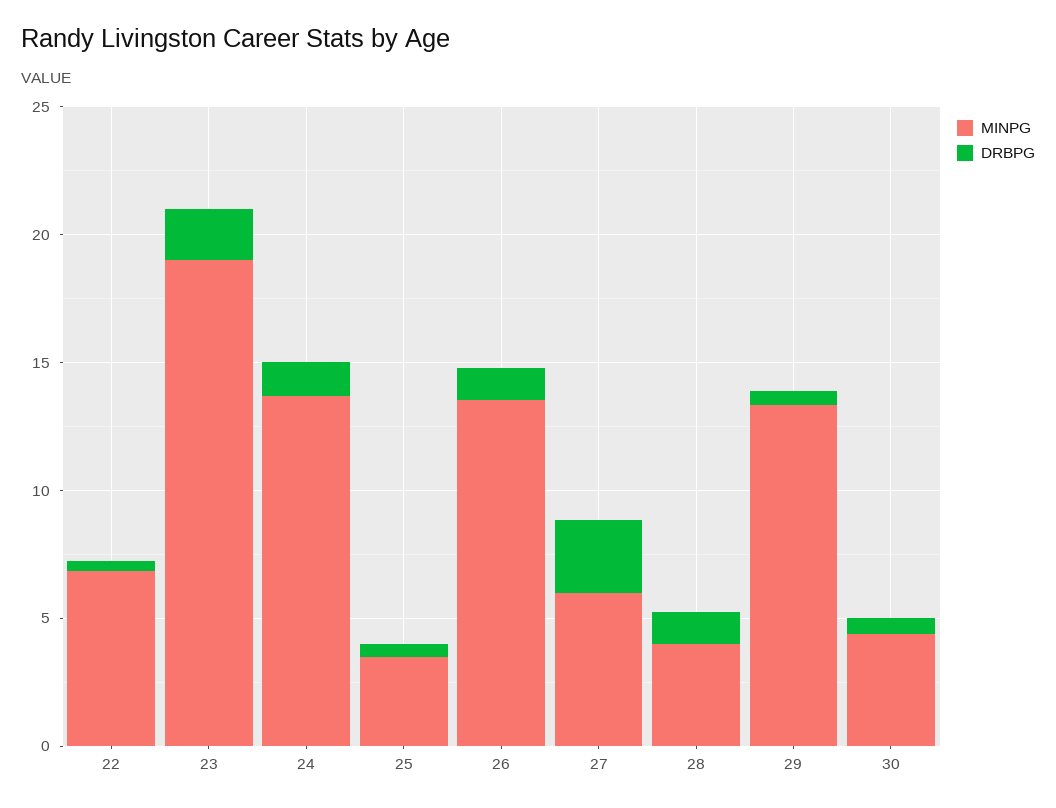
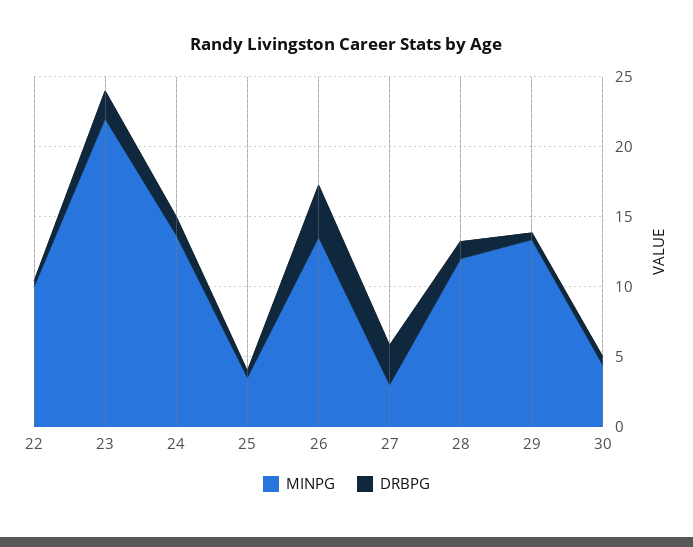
MINPG, 22: 7 -> 10
MINPG, 23: 19 -> 22
DRBPG, 26: 1 -> 4
MINPG, 27: 6 -> 3
MINPG, 28: 4 -> 12

